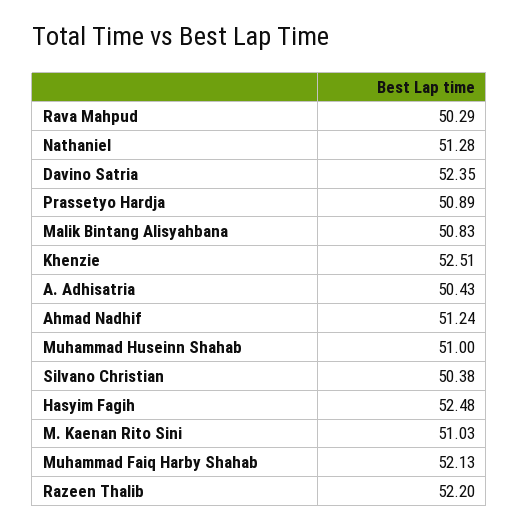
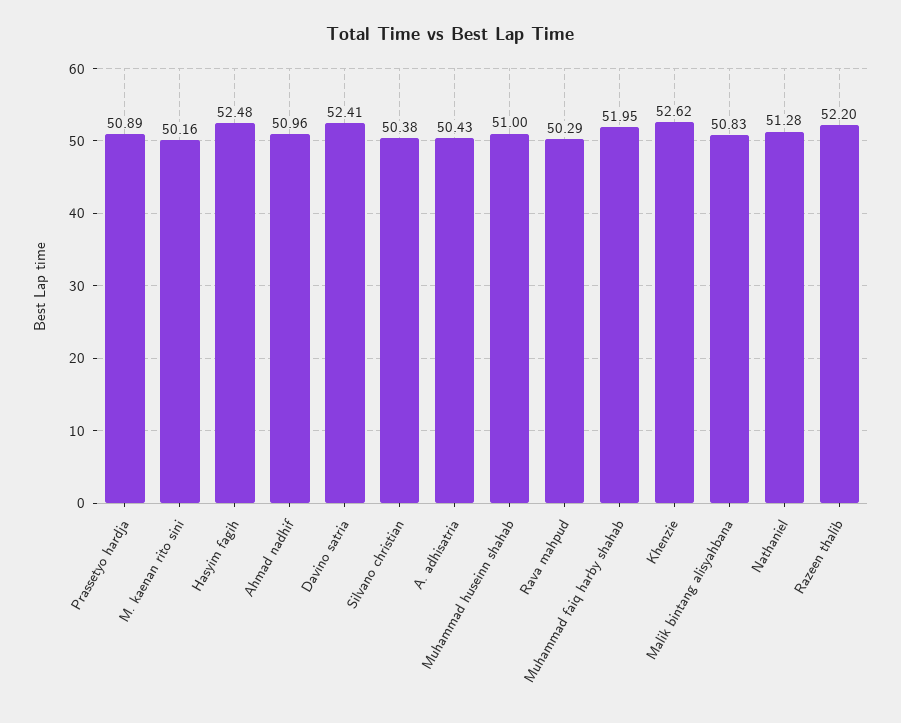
Davino Satria: 52.35 -> 52.41
Khenzie: 52.51 -> 52.62
Ahmad Nadhif: 51.24 -> 50.96
M. Kaenan Rito Sini: 51.03 -> 50.16
Muhammad Faiq Harby Shahab: 52.13 -> 51.95

